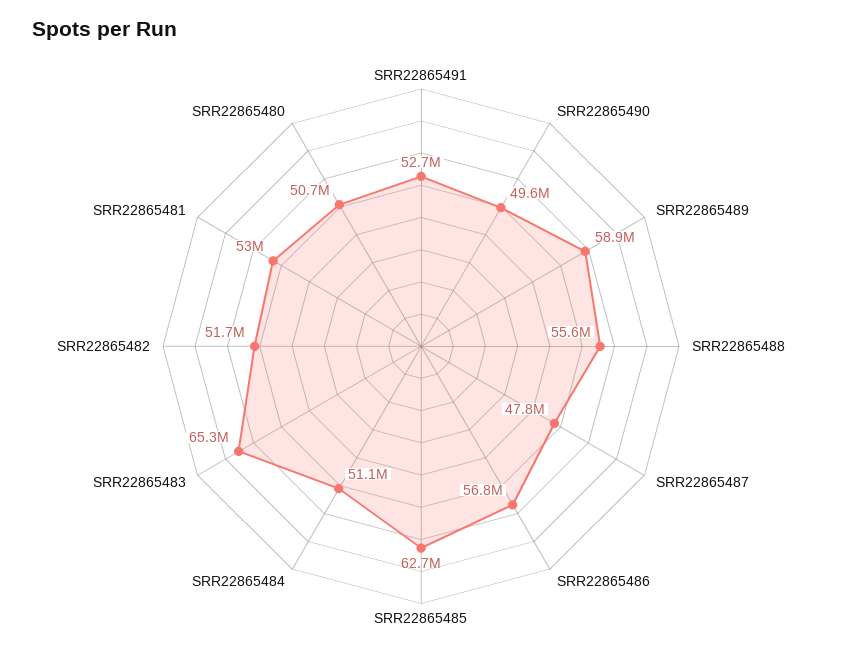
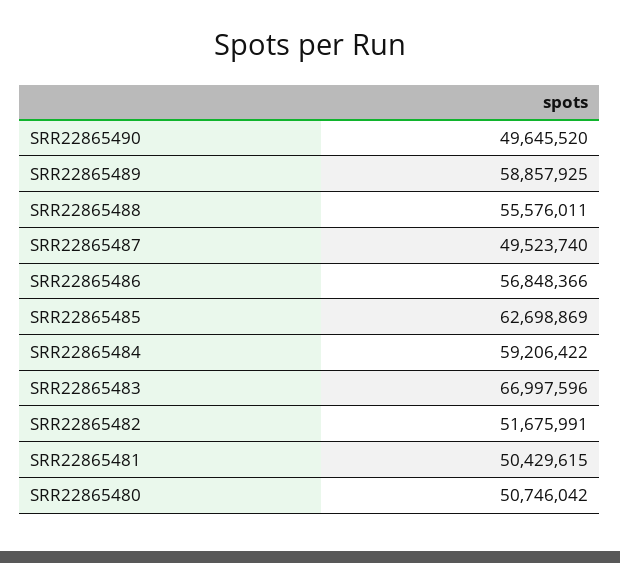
SRR22865491: 52700000 -> none
SRR22865487: 47800000 -> 49523740
SRR22865484: 51100000 -> 59206422
SRR22865483: 65300000 -> 66997596
SRR22865481: 53000000 -> 50429615

